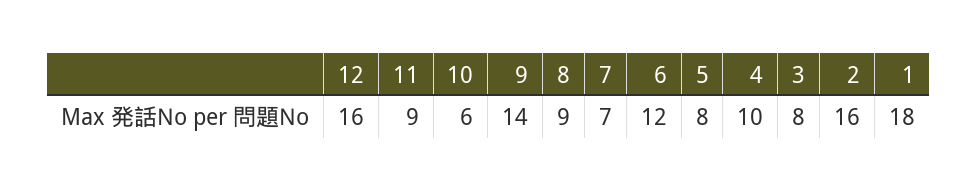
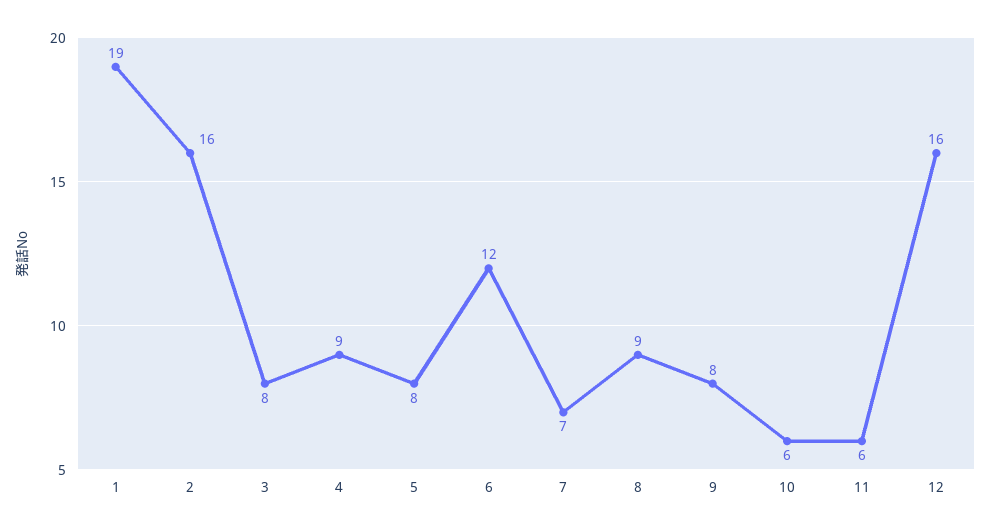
11: 9 -> 6
9: 14 -> 8
4: 10 -> 9
1: 18 -> 19

